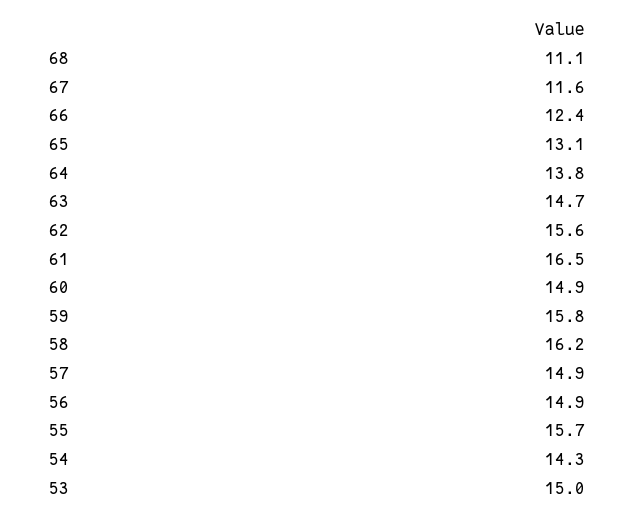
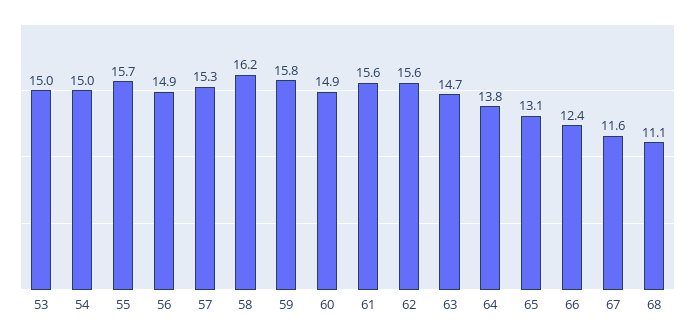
61: 16.5 -> 15.6
57: 14.9 -> 15.3
54: 14.3 -> 15

